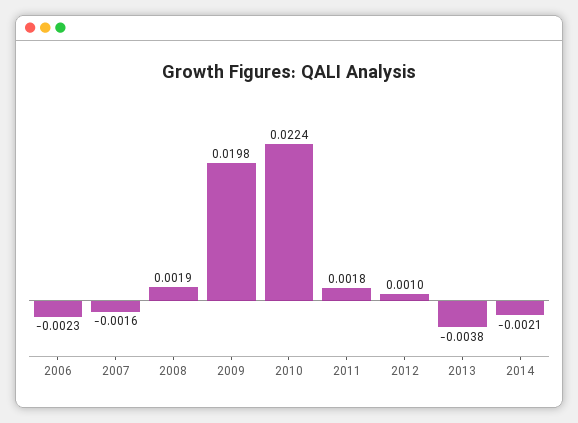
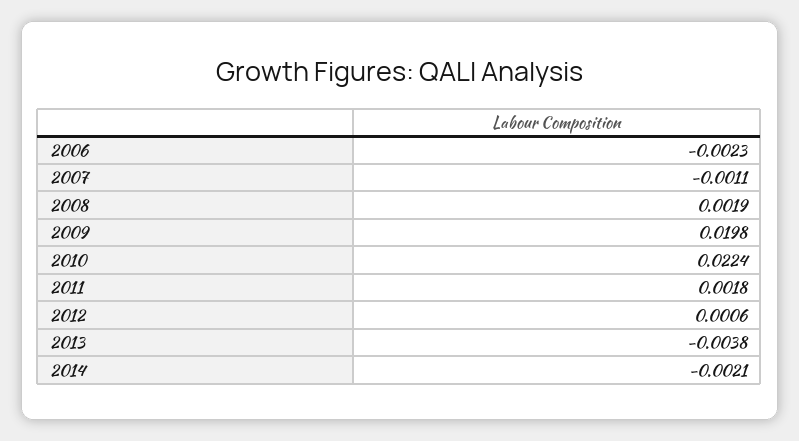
2007: -0.0016 -> -0.0011
2012: 0.001 -> 0.0006

